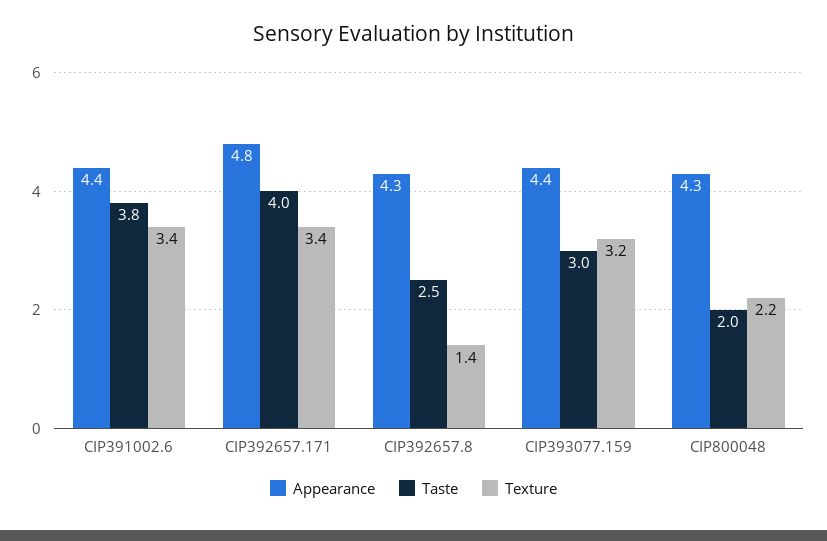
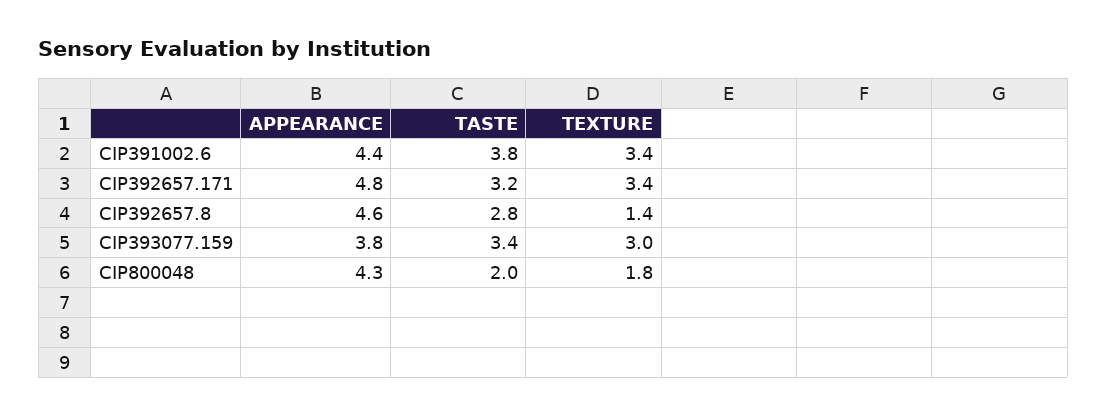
Taste, CIP392657.171: 4 -> 3.2
Appearance, CIP392657.8: 4.3 -> 4.6
Taste, CIP392657.8: 2.5 -> 2.8
Appearance, CIP393077.159: 4.4 -> 3.8
Taste, CIP393077.159: 3 -> 3.4
Texture, CIP393077.159: 3.2 -> 3
Texture, CIP800048: 2.2 -> 1.8

